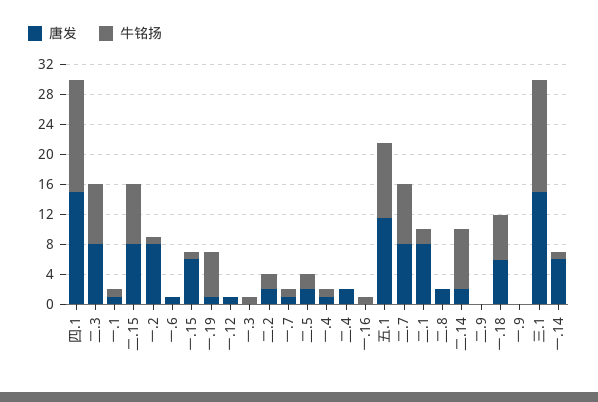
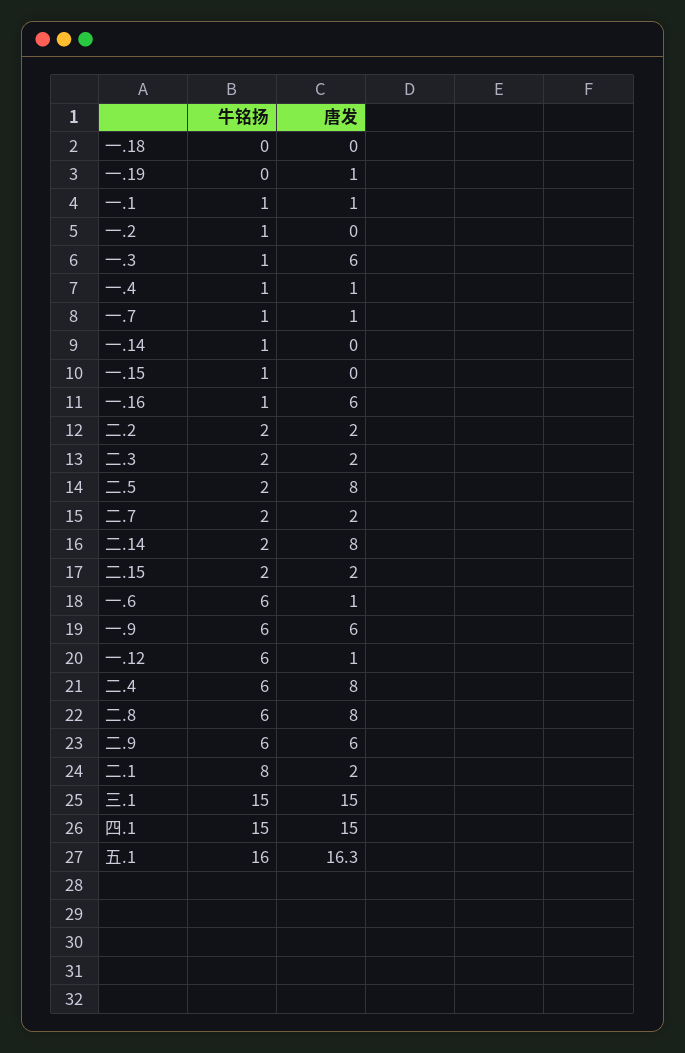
唐发, 二.3: 8 -> 2
牛铭扬, 二.3: 8 -> 2
唐发, 二.15: 8 -> 2
牛铭扬, 二.15: 8 -> 2
唐发, 一.2: 8 -> 0
牛铭扬, 一.6: 0 -> 6
唐发, 一.15: 6 -> 0
牛铭扬, 一.19: 6 -> 0
牛铭扬, 一.12: 0 -> 6
唐发, 一.3: 0 -> 6
唐发, 二.5: 2 -> 8
唐发, 二.4: 2 -> 8
牛铭扬, 二.4: 0 -> 6
唐发, 一.16: 0 -> 6
唐发, 五.1: 12 -> 16.3
牛铭扬, 五.1: 10 -> 16
唐发, 二.7: 8 -> 2
牛铭扬, 二.7: 8 -> 2
唐发, 二.1: 8 -> 2
牛铭扬, 二.1: 2 -> 8
唐发, 二.8: 2 -> 8
牛铭扬, 二.8: 0 -> 6
唐发, 二.14: 2 -> 8
牛铭扬, 二.14: 8 -> 2
唐发, 二.9: 0 -> 6
牛铭扬, 二.9: 0 -> 6
唐发, 一.18: 6 -> 0
牛铭扬, 一.18: 6 -> 0
唐发, 一.9: 0 -> 6
牛铭扬, 一.9: 0 -> 6
唐发, 一.14: 6 -> 0

